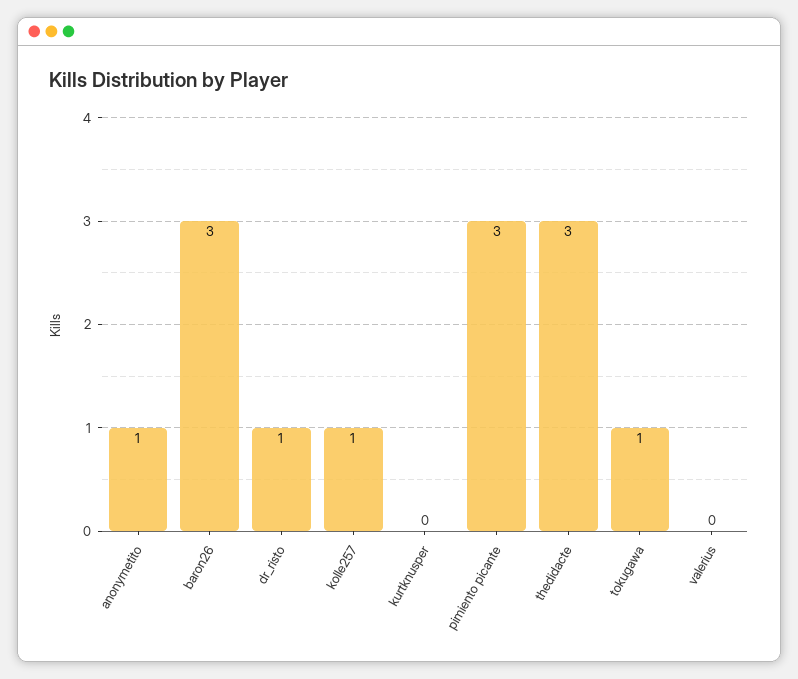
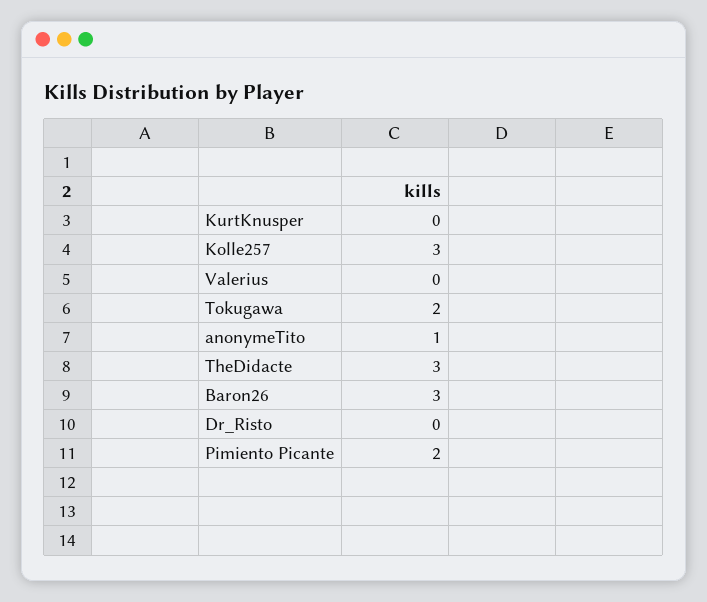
dr_risto: 1 -> 0
kolle257: 1 -> 3
pimiento picante: 3 -> 2
tokugawa: 1 -> 2

